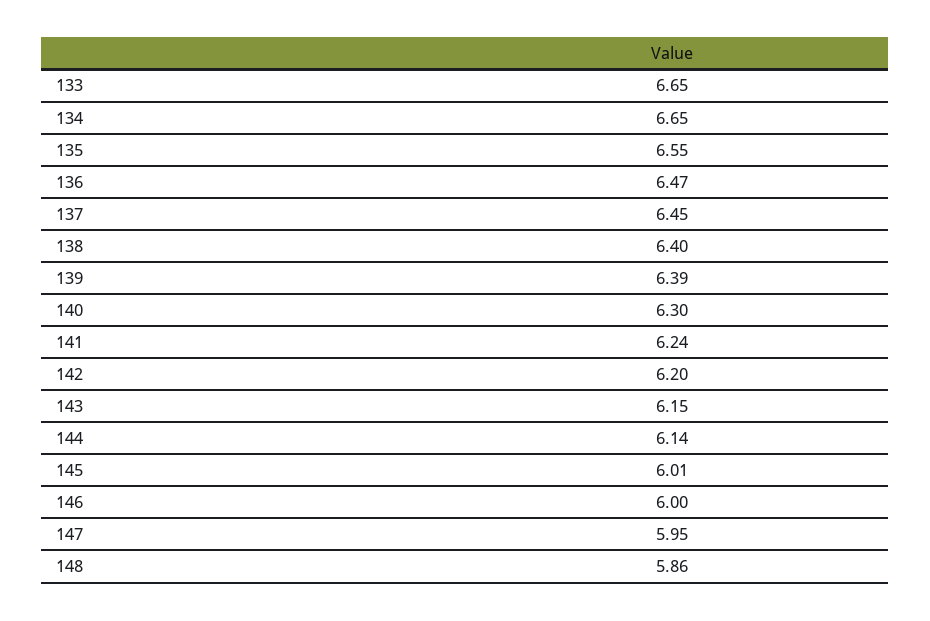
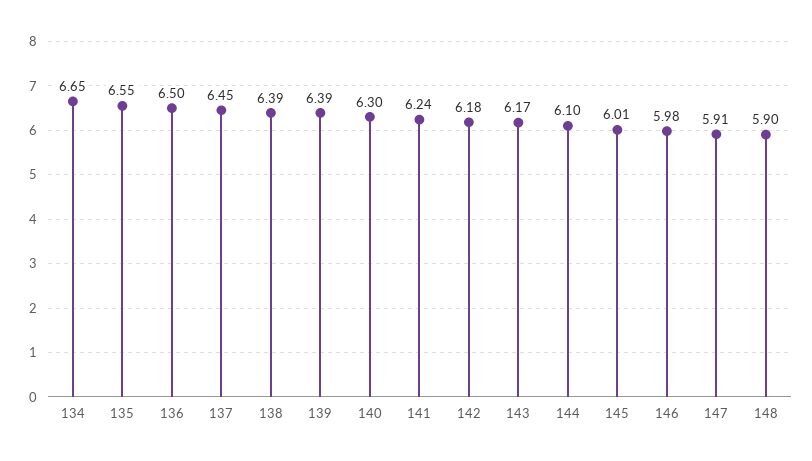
133: 6.65 -> none
136: 6.47 -> 6.5
138: 6.4 -> 6.39
142: 6.2 -> 6.18
143: 6.15 -> 6.17
144: 6.14 -> 6.1
146: 6 -> 5.98
147: 5.95 -> 5.91
148: 5.86 -> 5.9

